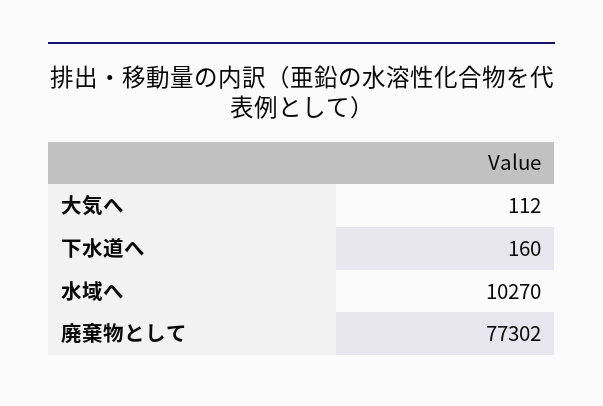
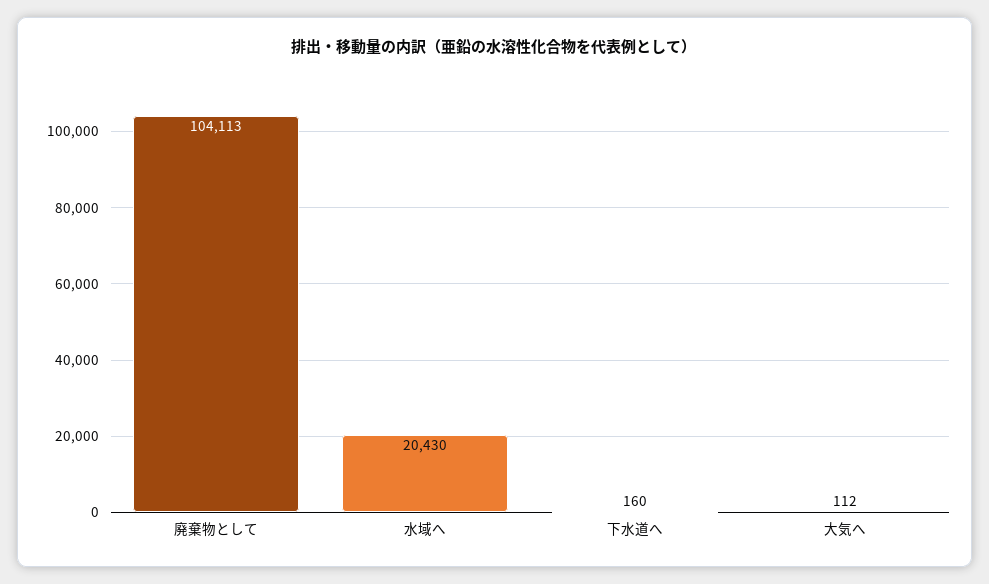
水域へ: 10270 -> 20430
廃棄物として: 77302 -> 104113

